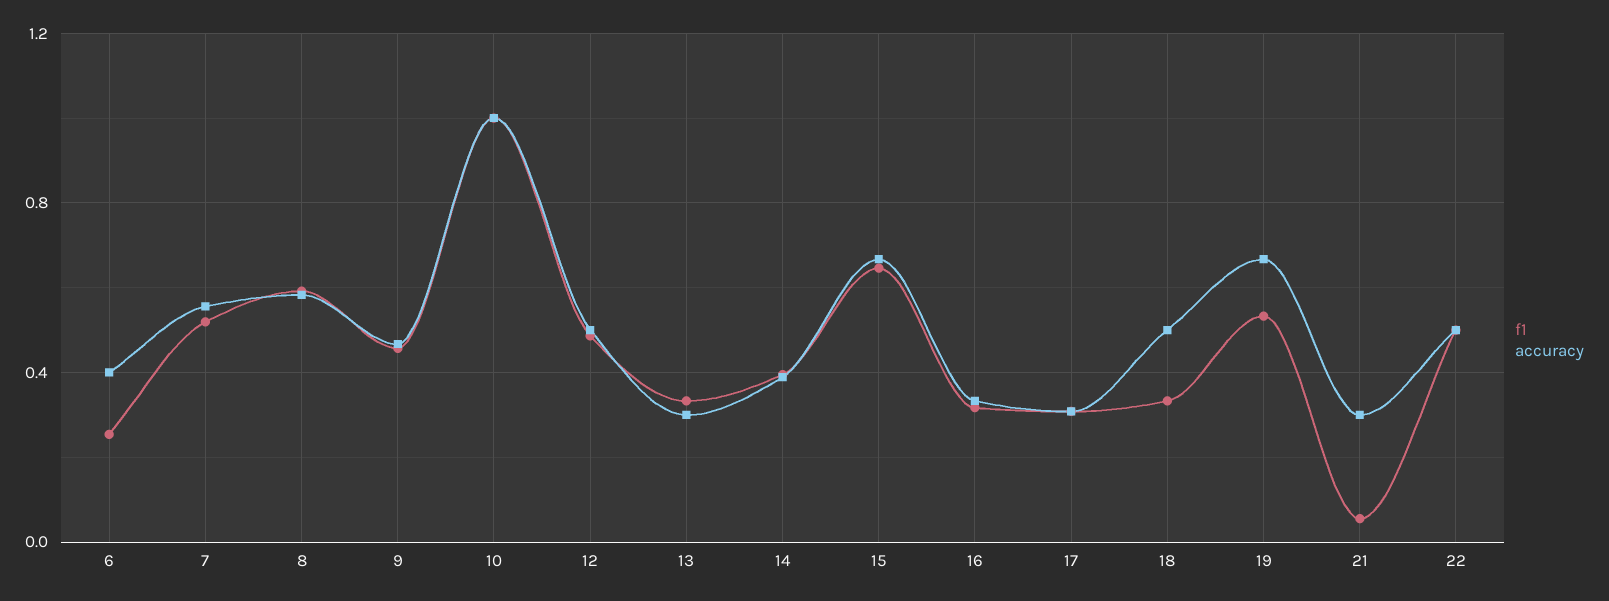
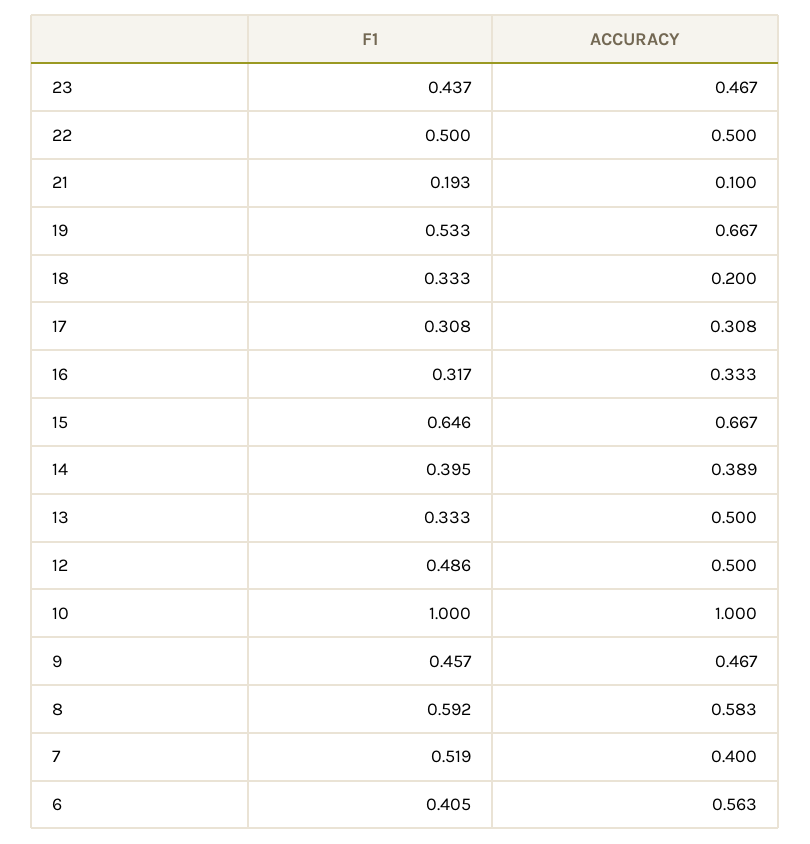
f1, 6: 0.25 -> 0.405
accuracy, 6: 0.4 -> 0.563
accuracy, 7: 0.55 -> 0.4
accuracy, 13: 0.3 -> 0.5
accuracy, 18: 0.5 -> 0.2
f1, 21: 0.05 -> 0.193
accuracy, 21: 0.3 -> 0.1
f1, 23: none -> 0.437
accuracy, 23: none -> 0.467

